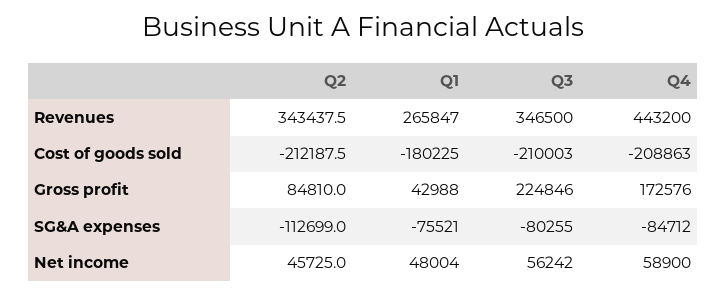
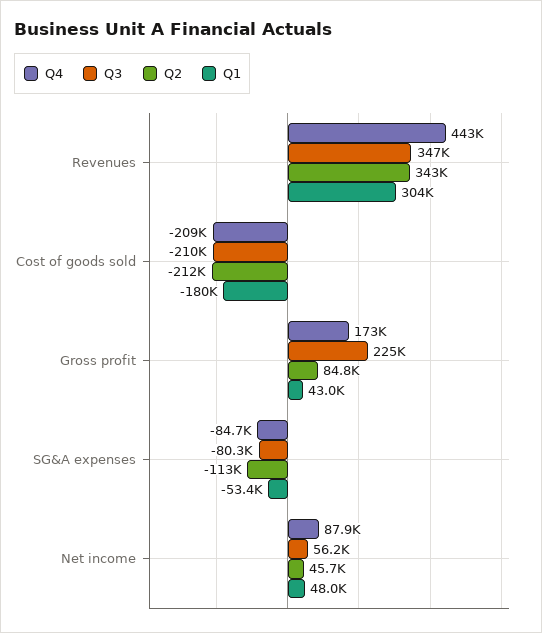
Q1, Revenues: 265847 -> 304000
Q1, SG&A expenses: -75521 -> -53400
Q4, Net income: 58900 -> 87900

